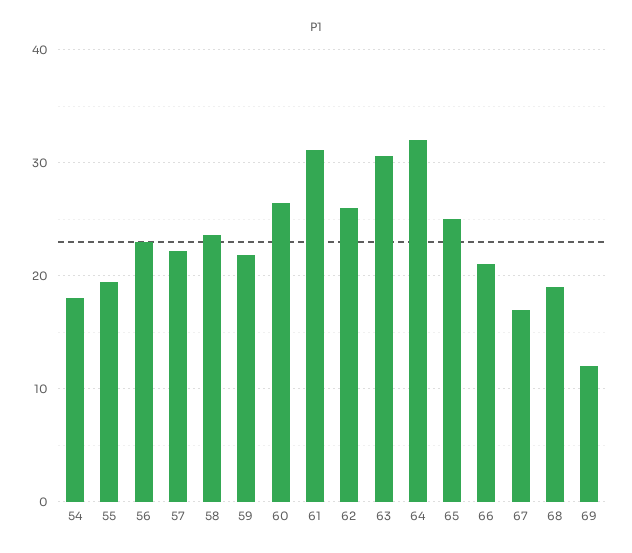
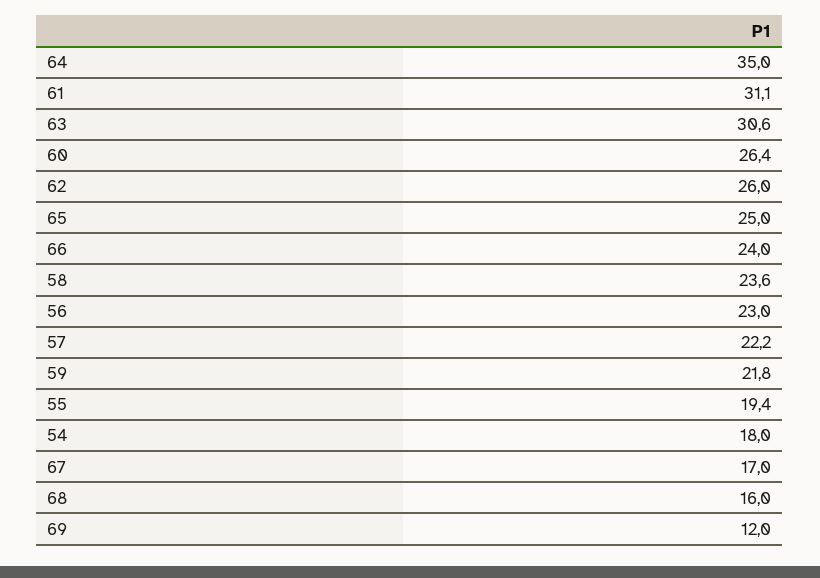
64: 32 -> 35
66: 21 -> 24
68: 19 -> 16

